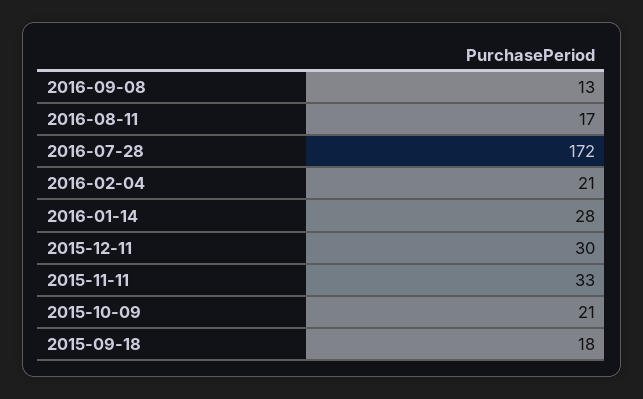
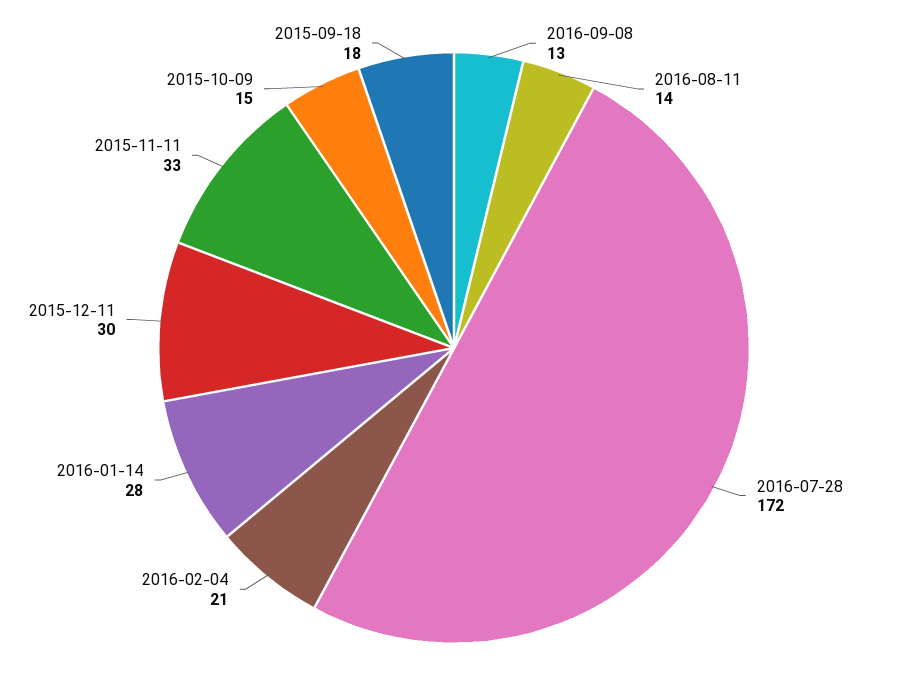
2016-08-11: 17 -> 14
2015-10-09: 21 -> 15

